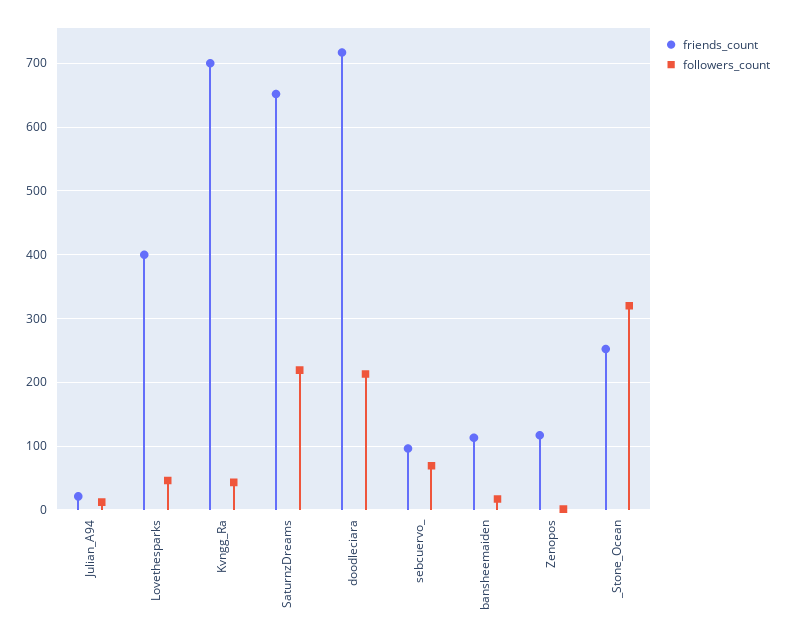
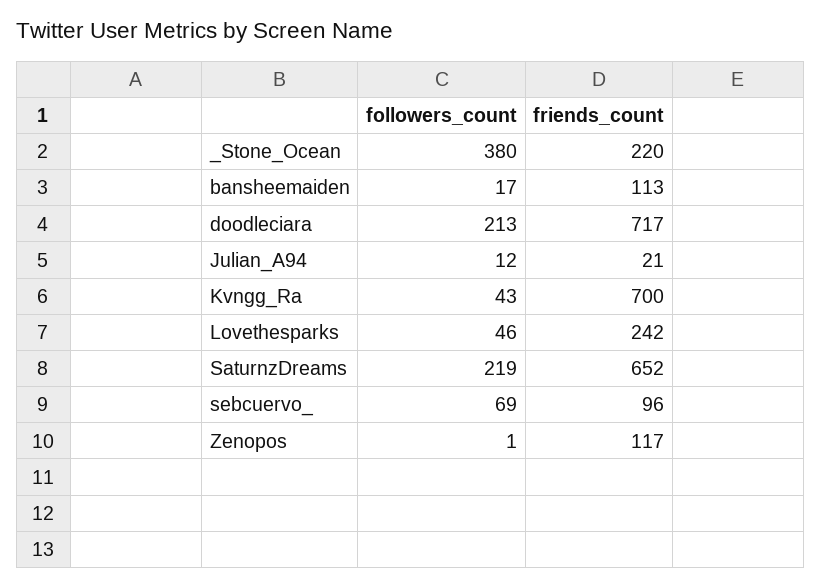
friends_count, Lovethesparks: 400 -> 242
friends_count, _Stone_Ocean: 250 -> 220
followers_count, _Stone_Ocean: 320 -> 380

